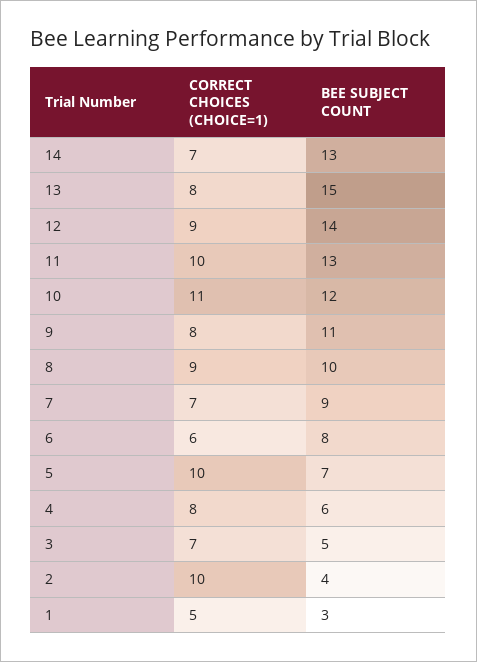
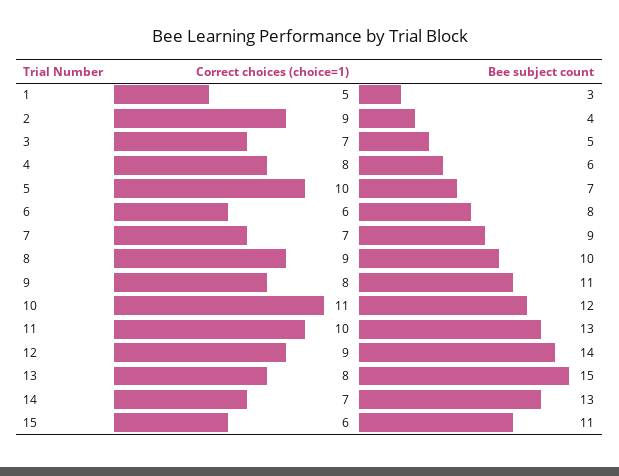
CORRECT CHOICES (CHOICE=1), 2: 10 -> 9
CORRECT CHOICES (CHOICE=1), 15: none -> 6
BEE SUBJECT COUNT, 15: none -> 11

